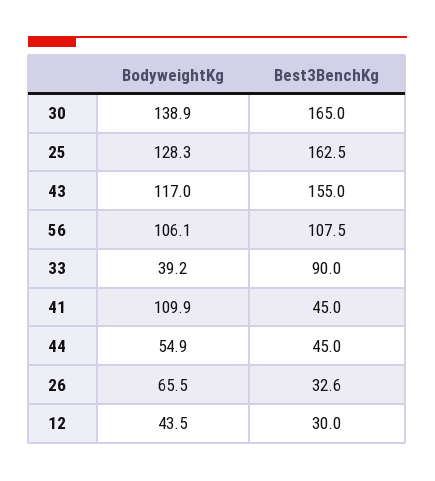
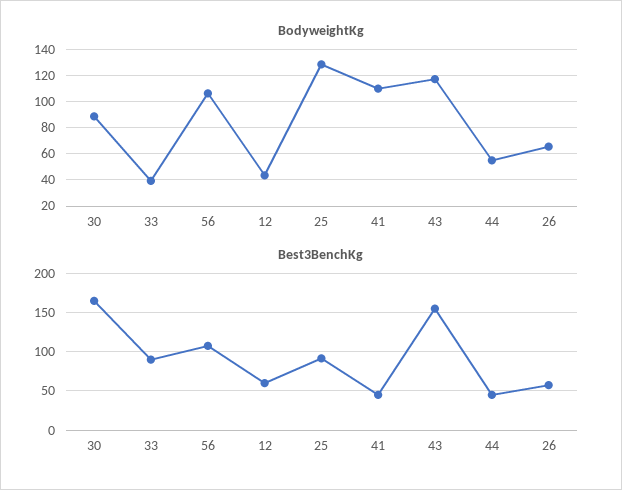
BodyweightKg, 30: 138.9 -> 90
Best3BenchKg, 25: 162.5 -> 90
Best3BenchKg, 26: 32.6 -> 60
Best3BenchKg, 12: 30 -> 60

